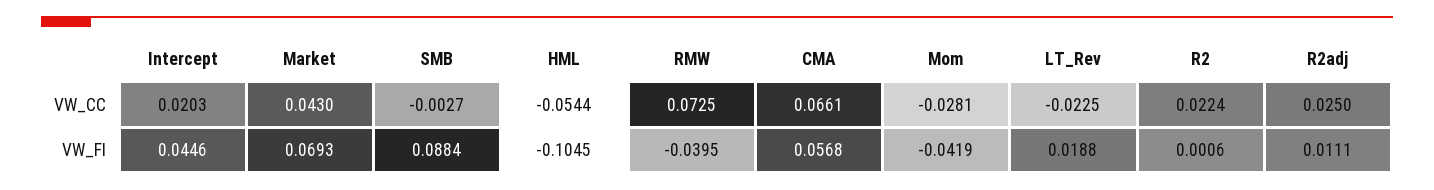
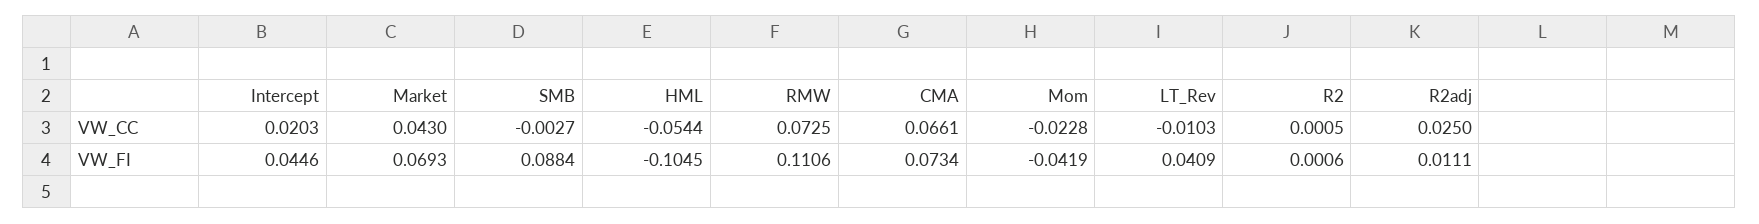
Mom, VW_CC: -0.0281 -> -0.0228
LT_Rev, VW_CC: -0.0225 -> -0.0103
R2, VW_CC: 0.0224 -> 0.0005
RMW, VW_FI: -0.0395 -> 0.1106
CMA, VW_FI: 0.0568 -> 0.0734
LT_Rev, VW_FI: 0.0188 -> 0.0409

